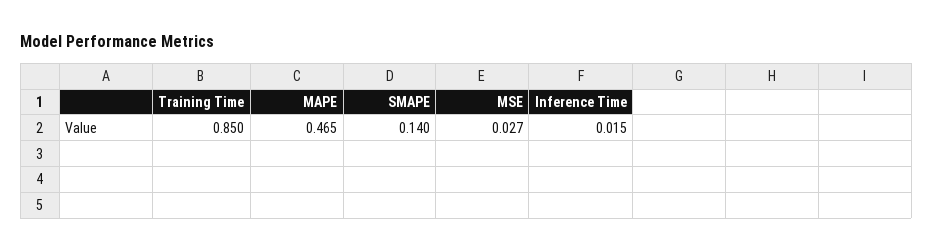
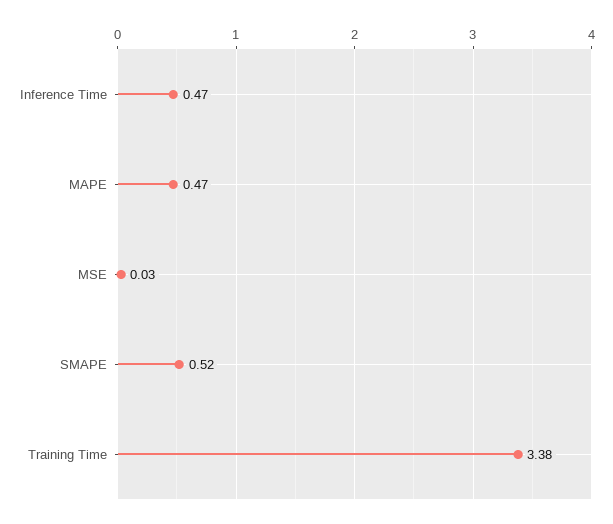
Training Time: 0.85 -> 3.38
SMAPE: 0.14 -> 0.52
Inference Time: 0.015 -> 0.47

